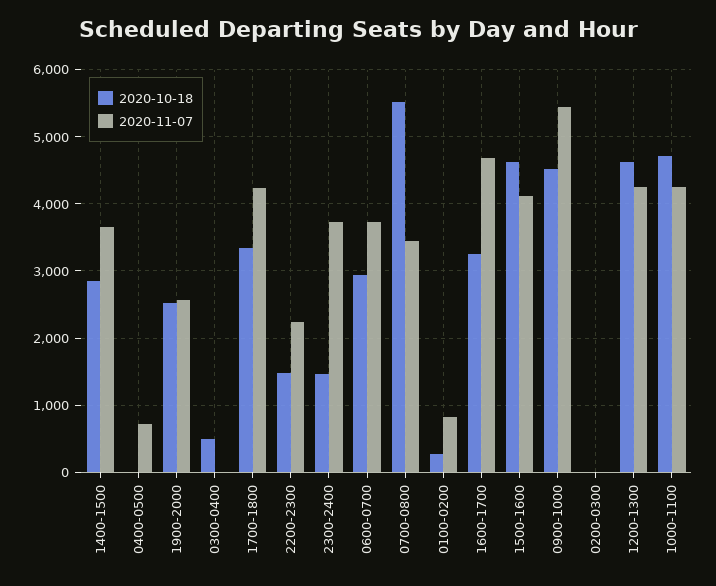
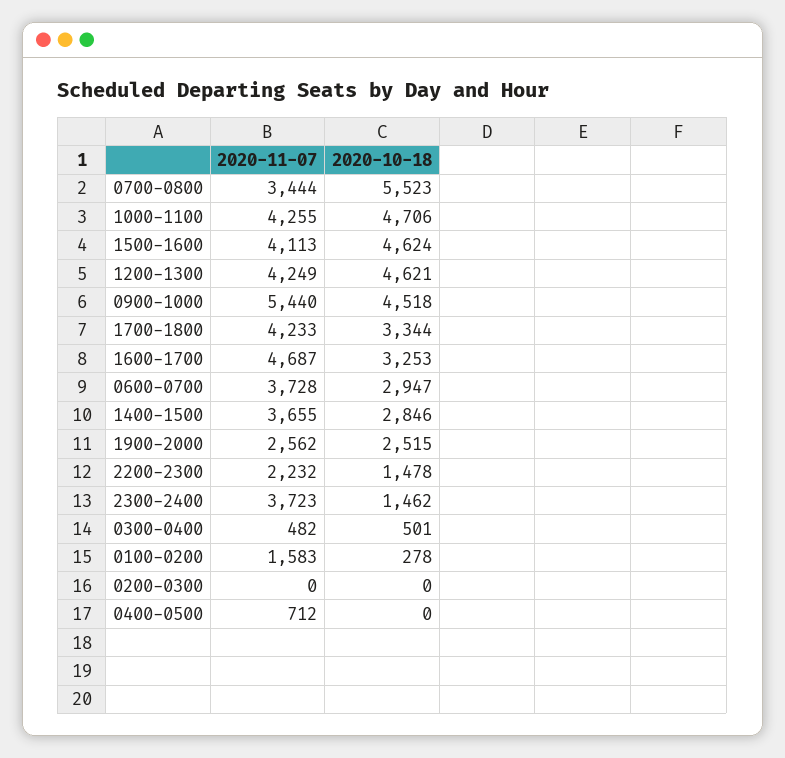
2020-11-07, 0300-0400: 0 -> 482
2020-11-07, 0100-0200: 800 -> 1583

